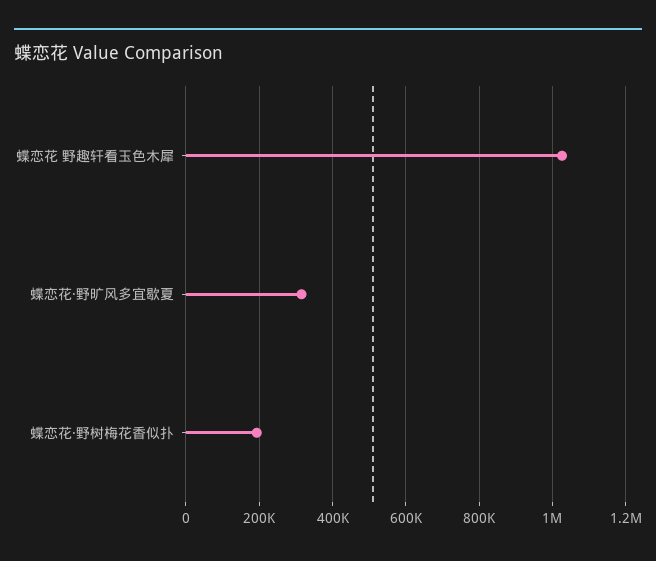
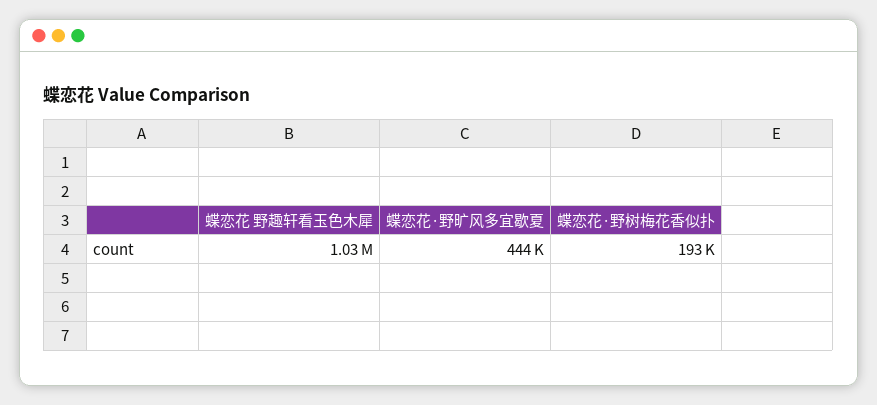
蝶恋花·野旷风多宜歇夏: 320000 -> 444000

